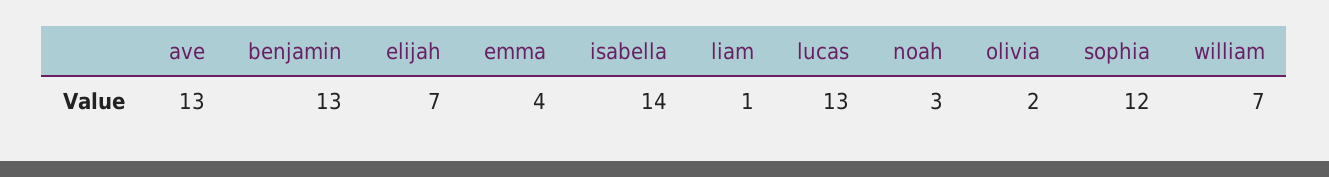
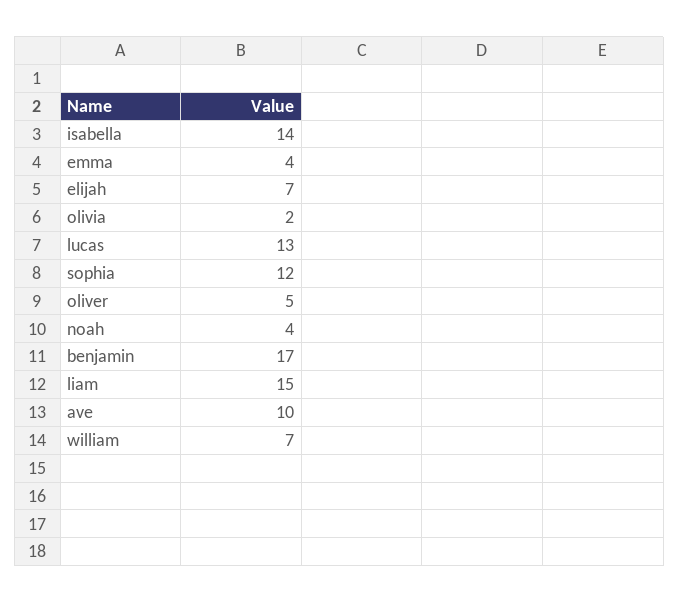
ave: 13 -> 10
benjamin: 13 -> 17
liam: 1 -> 15
noah: 3 -> 4
oliver: none -> 5

